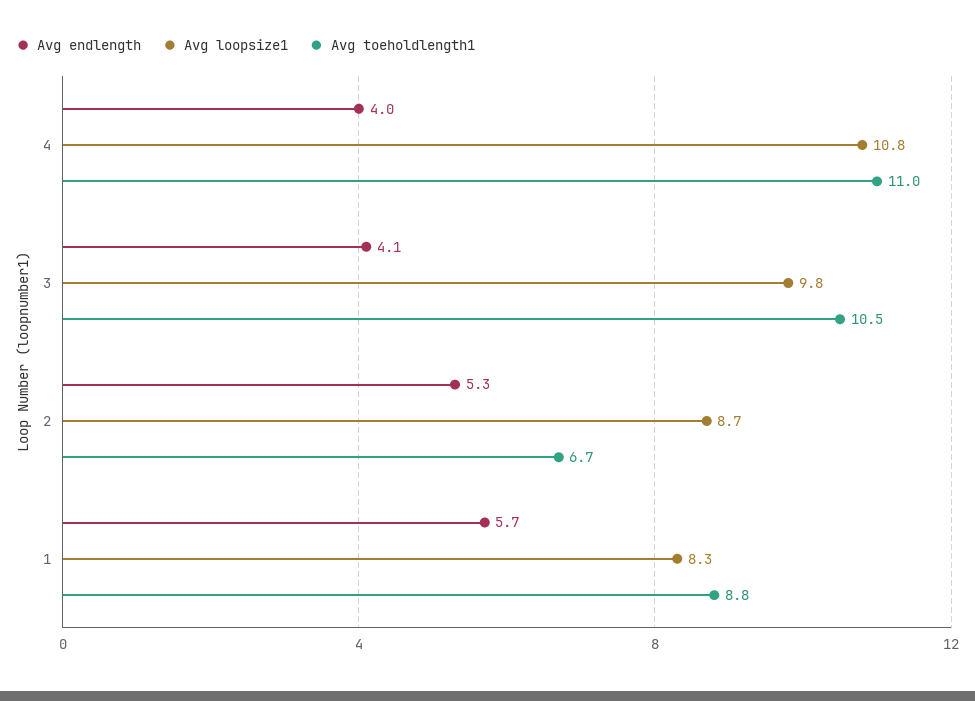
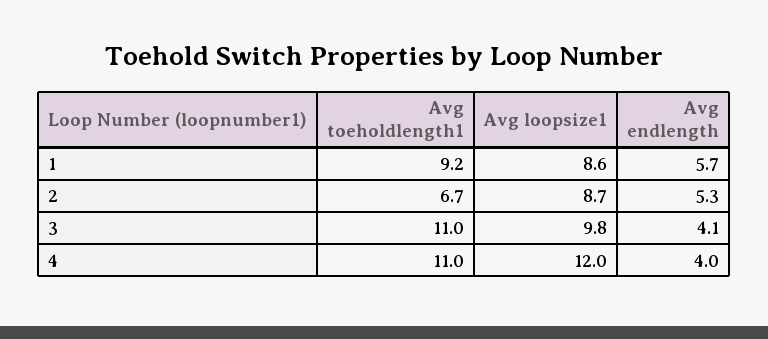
Avg loopsize1, 4: 10.8 -> 12
Avg toeholdlength1, 3: 10.5 -> 11
Avg loopsize1, 1: 8.3 -> 8.6
Avg toeholdlength1, 1: 8.8 -> 9.2

